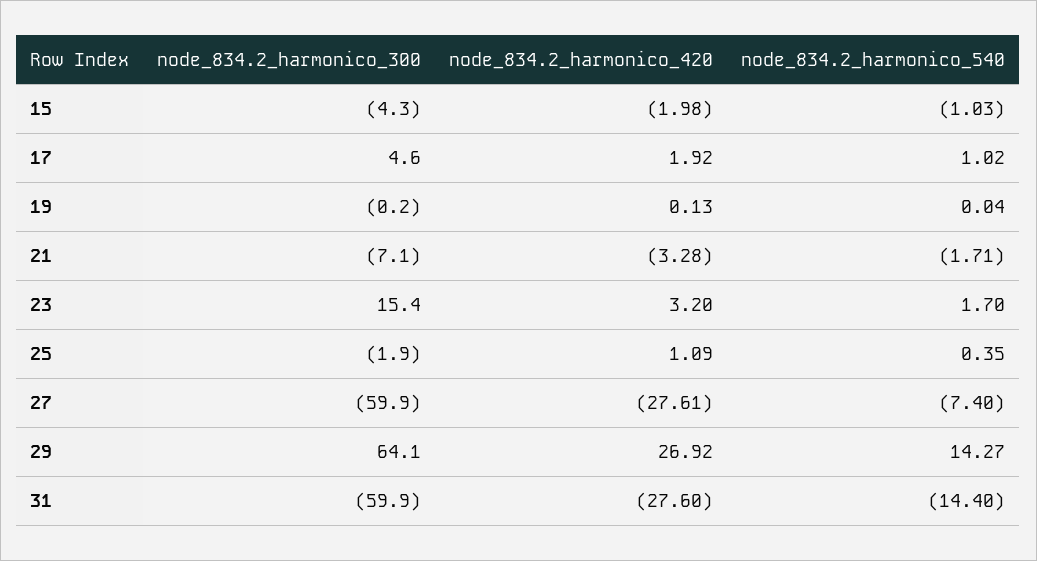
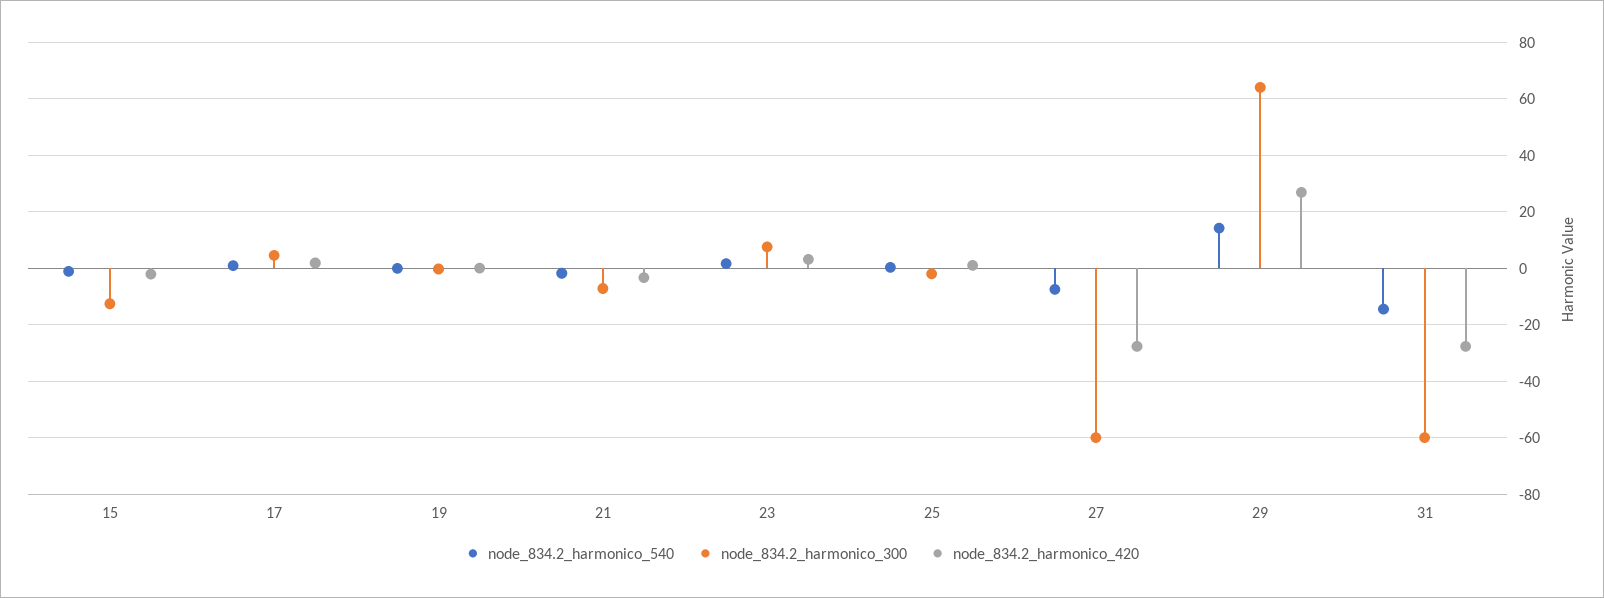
node_834.2_harmonico_300, 15: -4.3 -> -12.5
node_834.2_harmonico_300, 23: 15.4 -> 7.5

